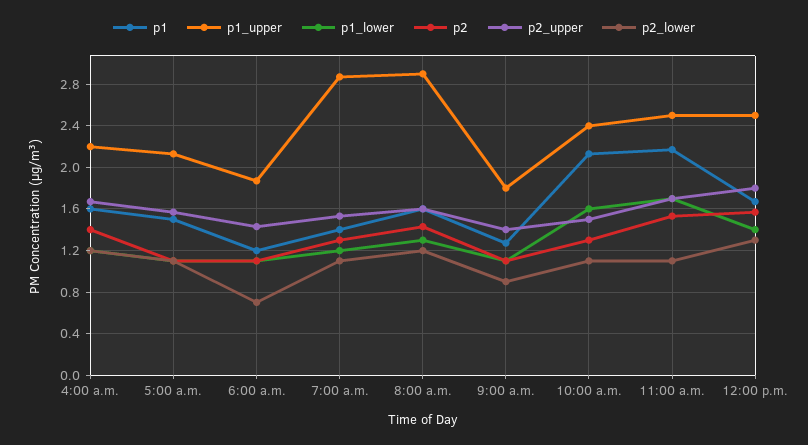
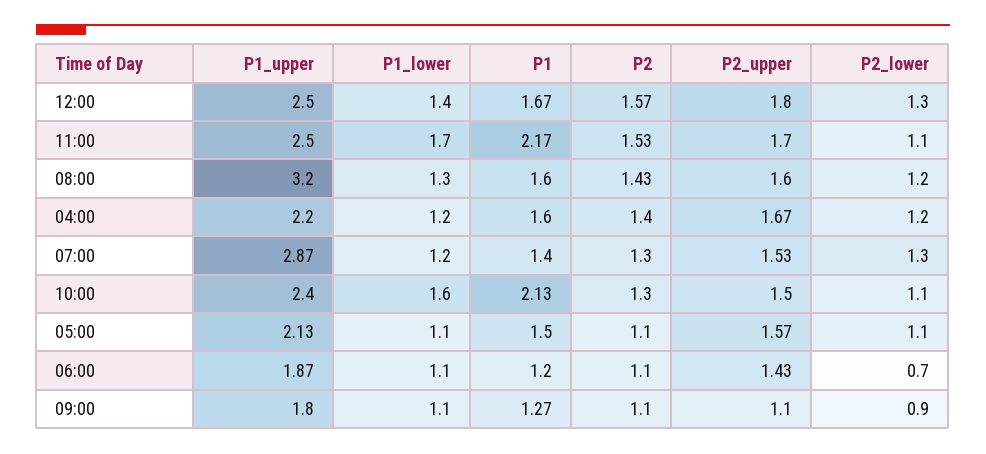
p2_lower, 7:00 a.m.: 1.1 -> 1.3
p1_upper, 8:00 a.m.: 2.9 -> 3.2
p2_upper, 9:00 a.m.: 1.4 -> 1.1

